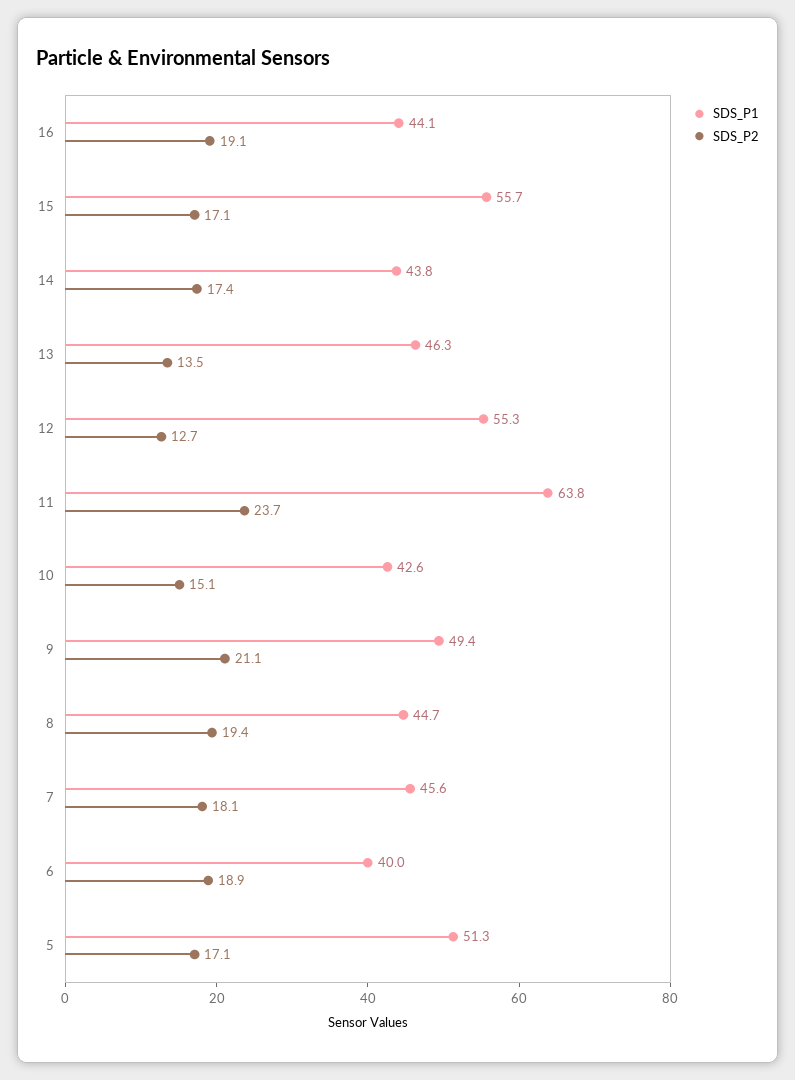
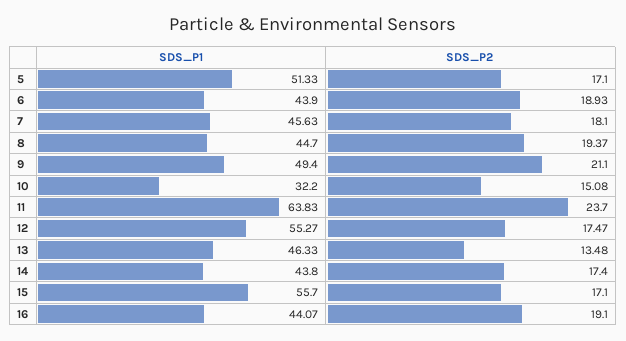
SDS_P2, 12: 12.7 -> 17.47
SDS_P1, 10: 42.6 -> 32.2
SDS_P1, 6: 40 -> 43.9

